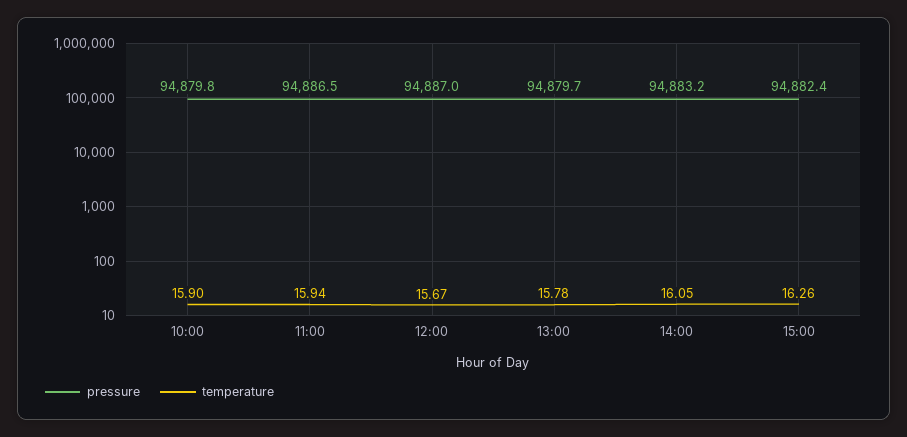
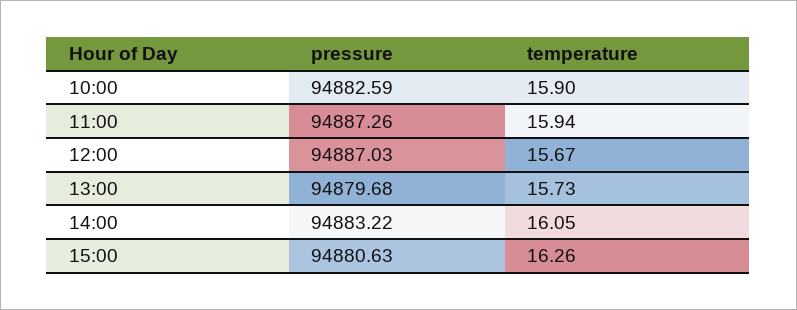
pressure, 10:00: 94879.8 -> 94882.59
pressure, 11:00: 94886.5 -> 94887.26
temperature, 13:00: 15.78 -> 15.73
pressure, 15:00: 94882.4 -> 94880.63

